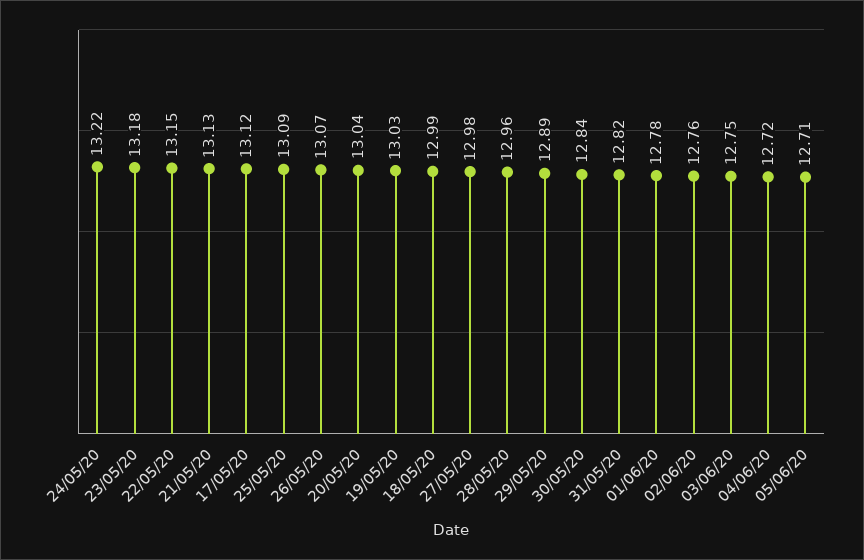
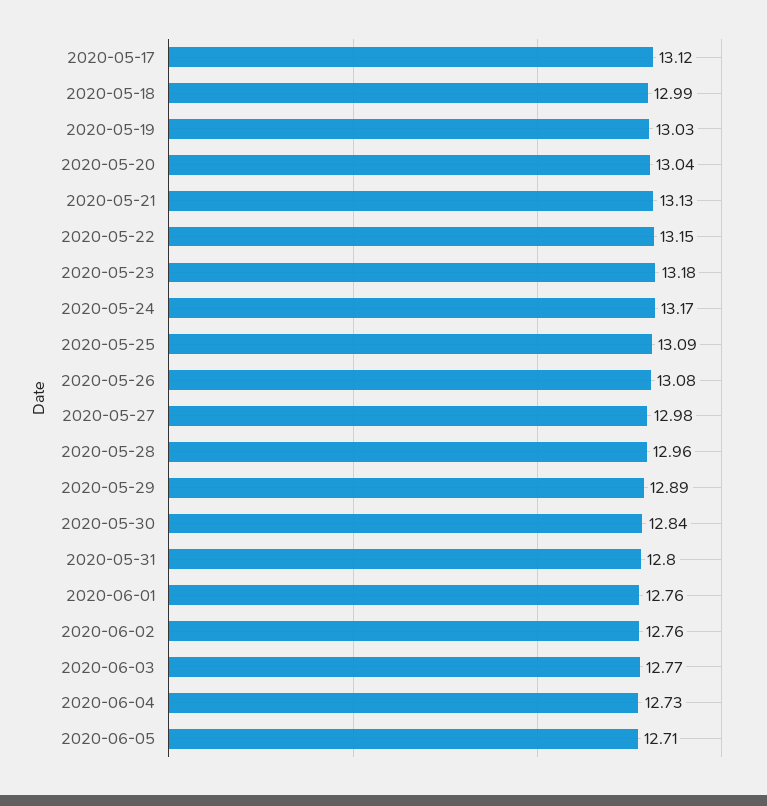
24/05/20: 13.22 -> 13.17
26/05/20: 13.07 -> 13.08
31/05/20: 12.82 -> 12.8
01/06/20: 12.78 -> 12.76
03/06/20: 12.75 -> 12.77
04/06/20: 12.72 -> 12.73

